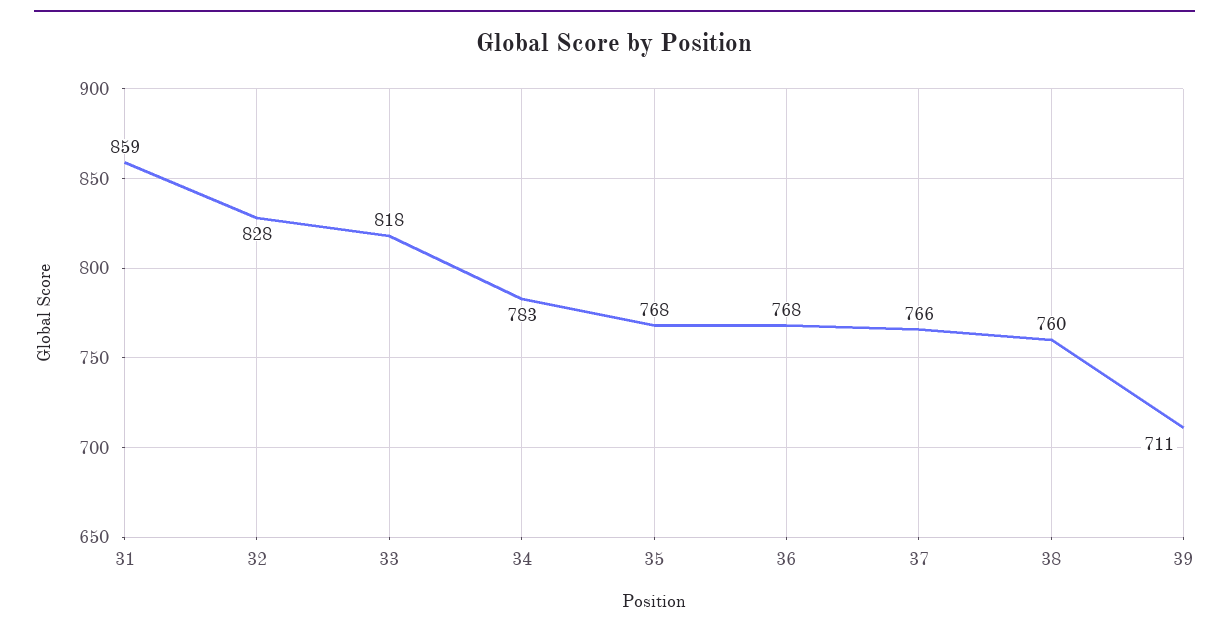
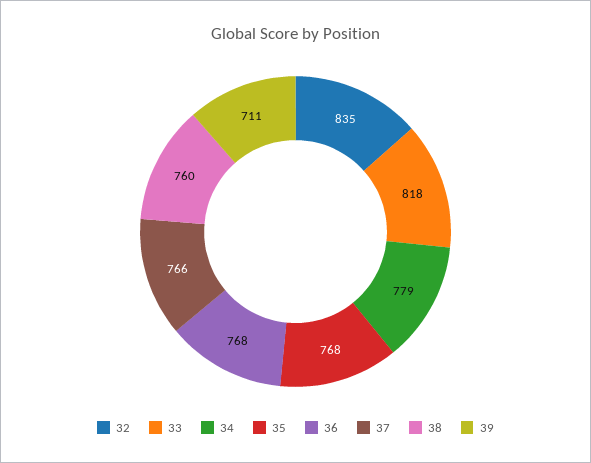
31: 859 -> none
32: 828 -> 835
34: 783 -> 779

